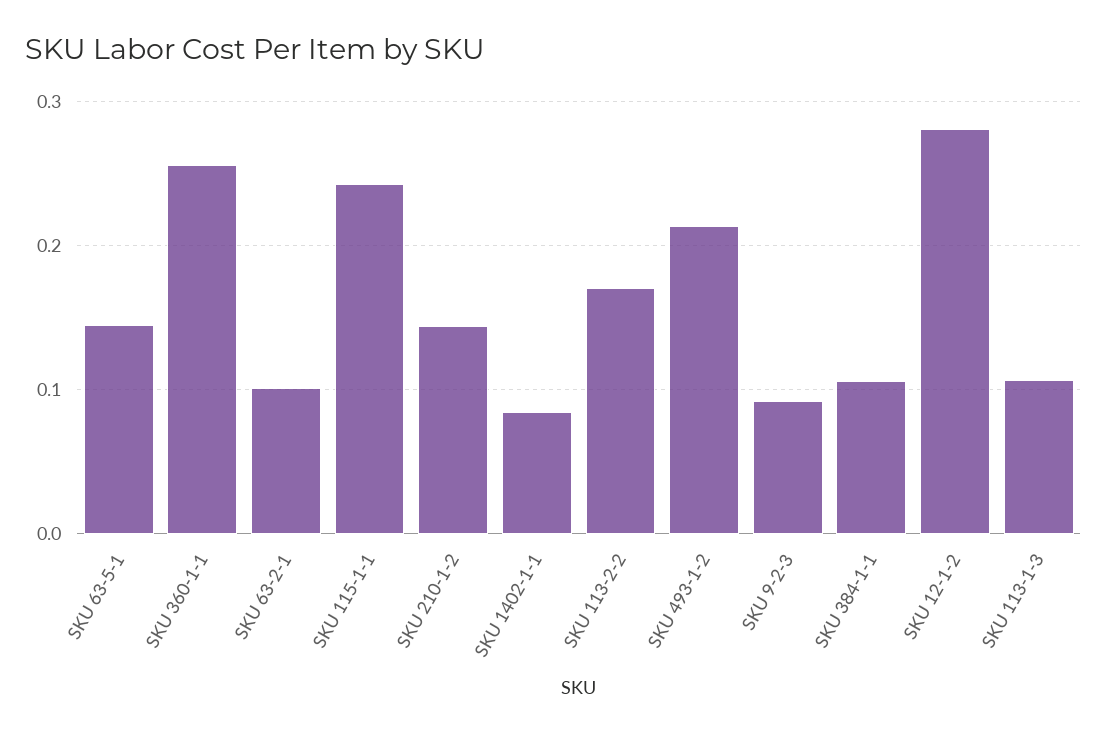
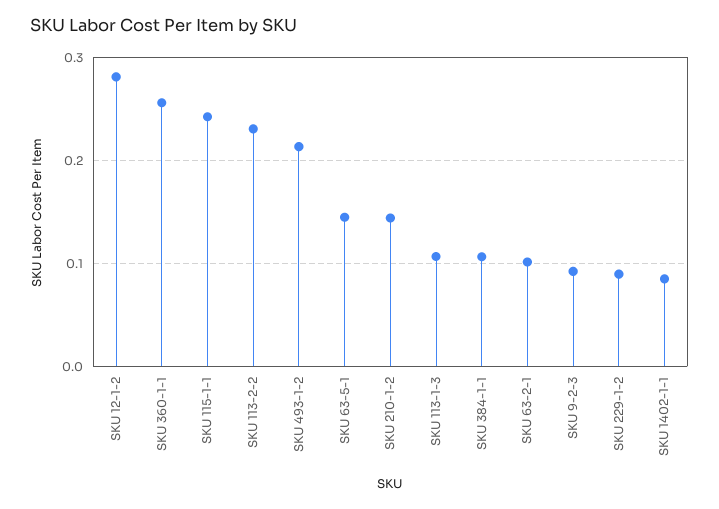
SKU 113-2-2: 0.17 -> 0.23
SKU 229-1-2: none -> 0.09

